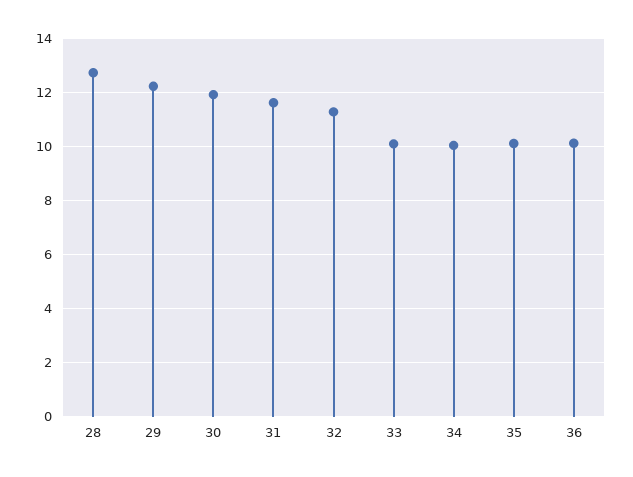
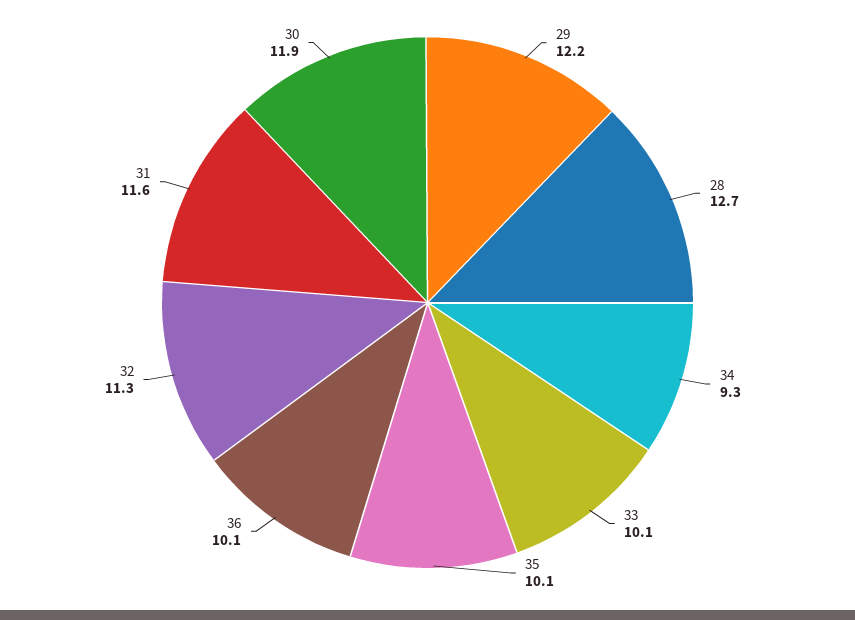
34: 10 -> 9.3

